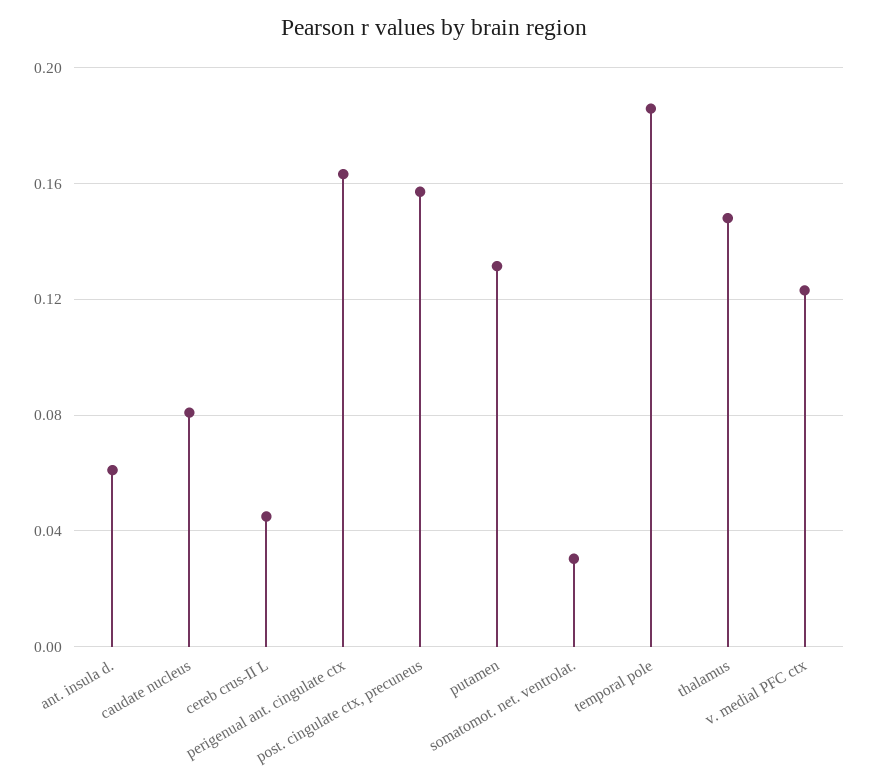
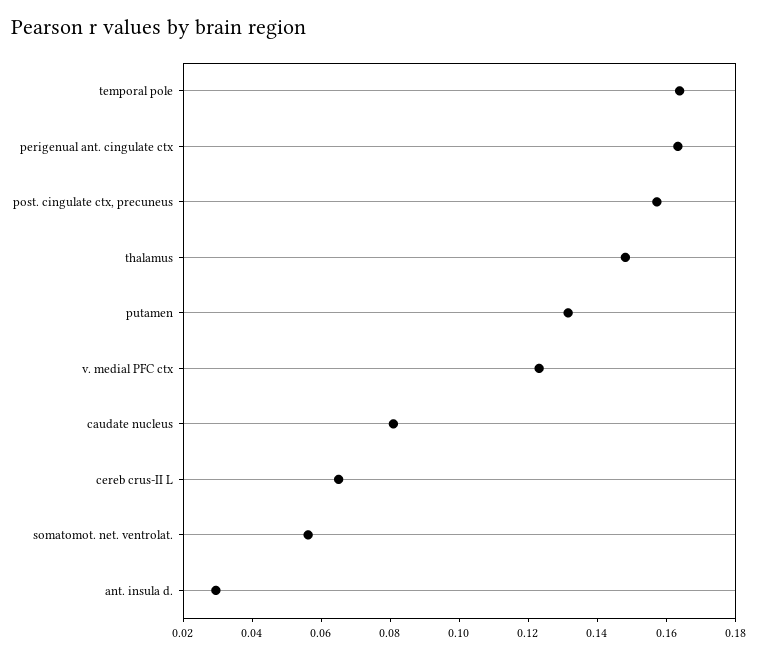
ant. insula d.: 0.06 -> 0.03
cereb crus-II L: 0.045 -> 0.065
somatomot. net. ventrolat.: 0.03 -> 0.055
temporal pole: 0.185 -> 0.165

